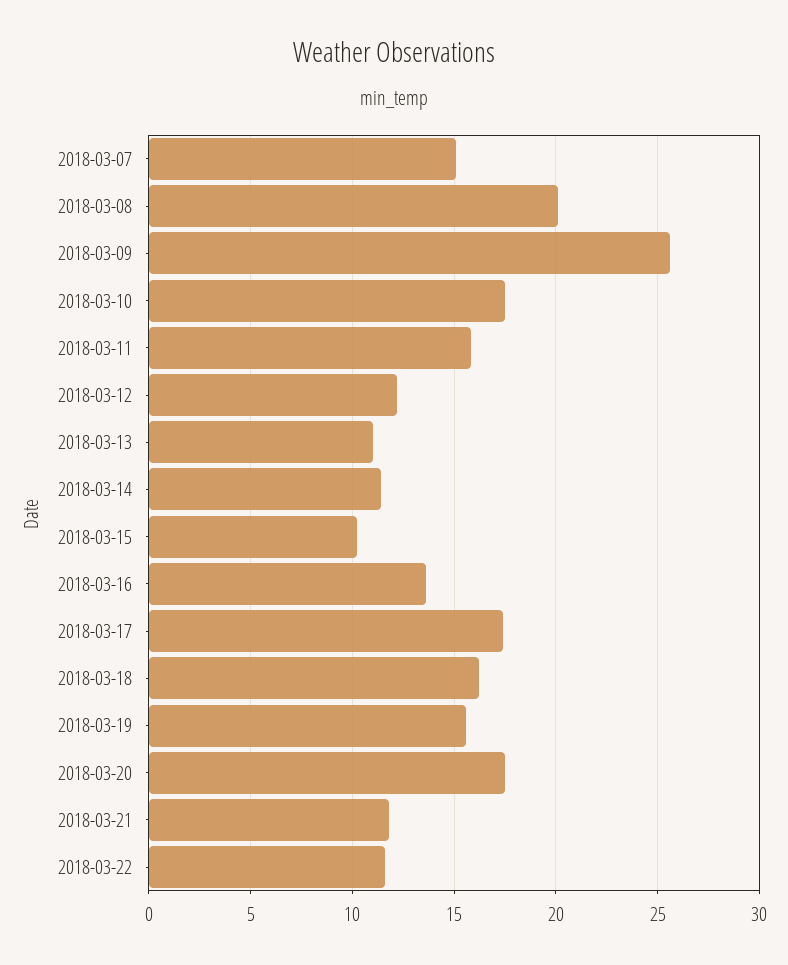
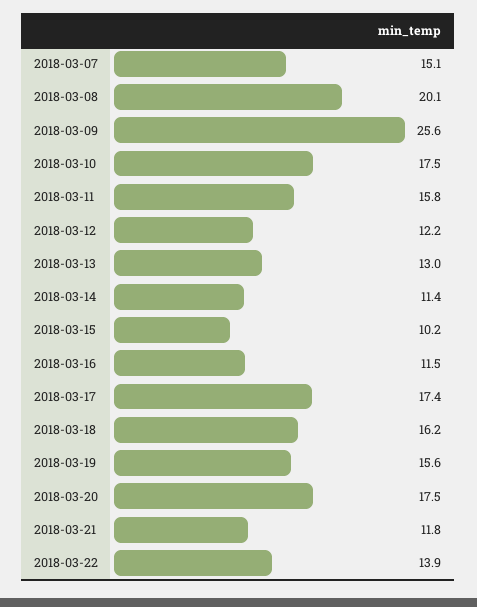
2018-03-13: 11 -> 13
2018-03-16: 13.5 -> 11.5
2018-03-22: 11.5 -> 13.9

